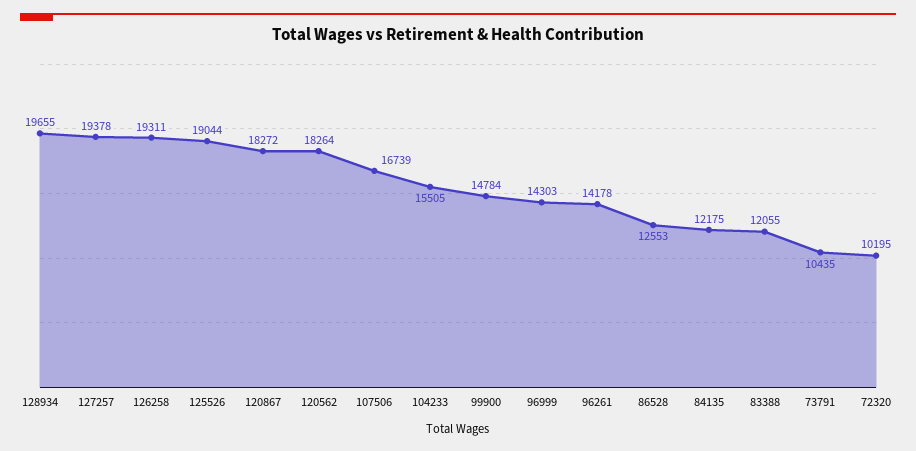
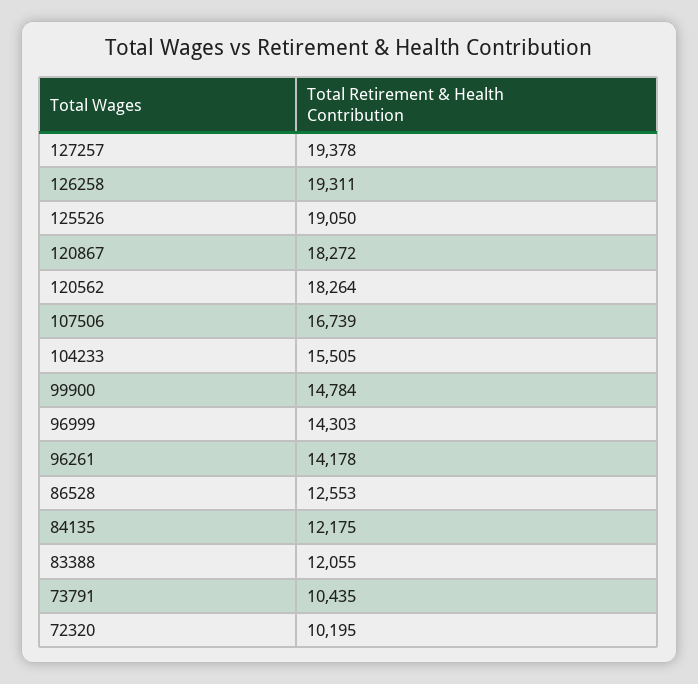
128934: 19655 -> none
125526: 19044 -> 19050

